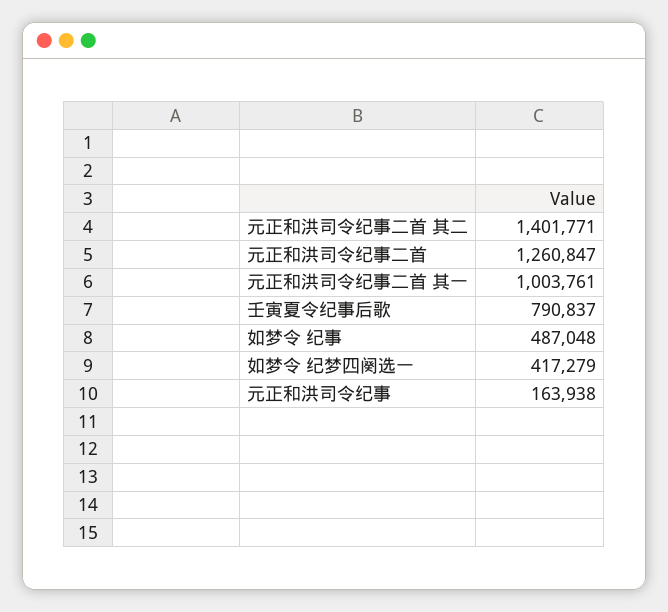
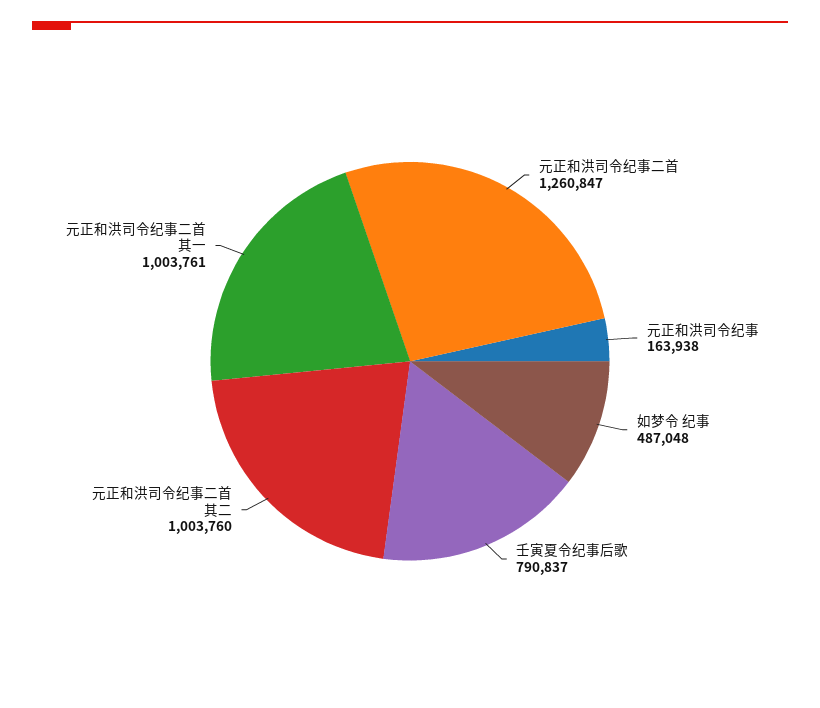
元正和洪司令纪事二首 其二: 1401771 -> 1003760
如梦令 纪梦四阕选一: 417279 -> none

